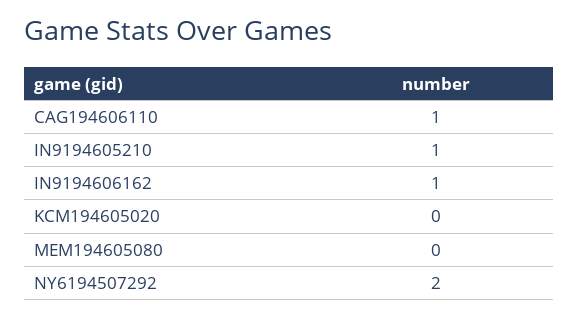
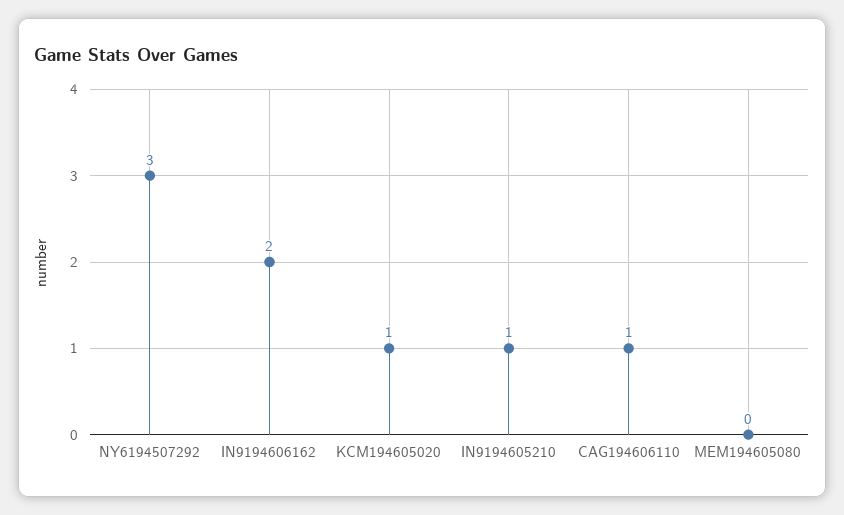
IN9194606162: 1 -> 2
KCM194605020: 0 -> 1
NY6194507292: 2 -> 3

